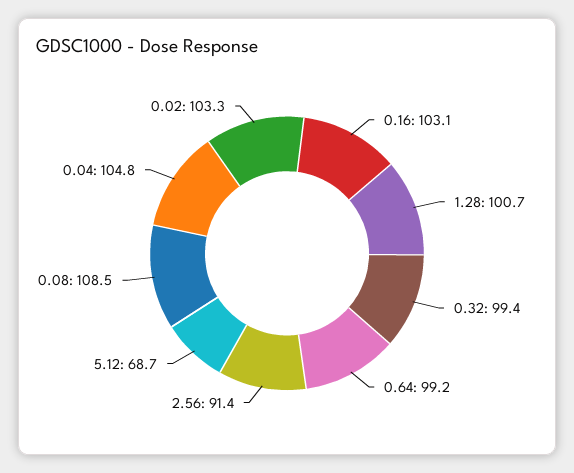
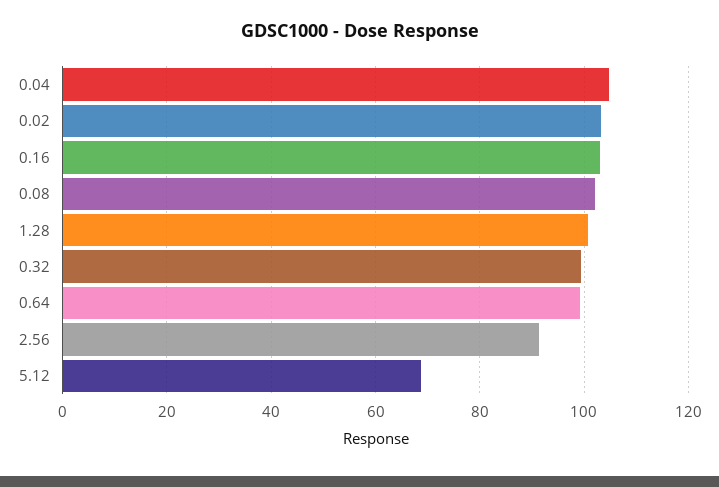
0.08: 108.5 -> 102

